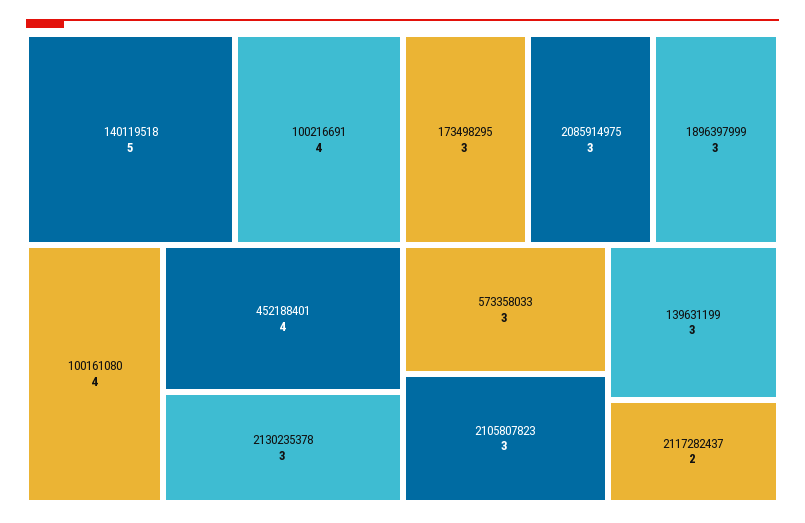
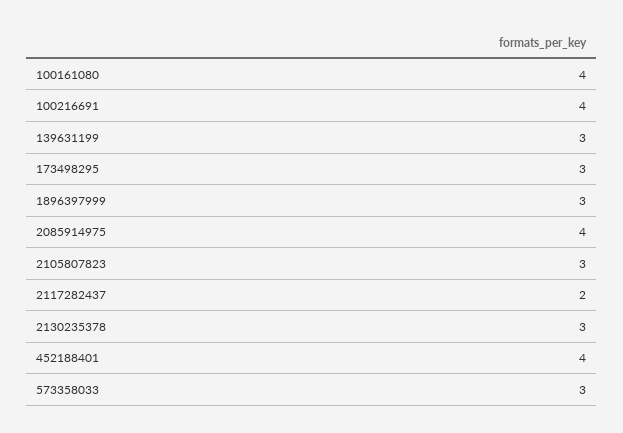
140119518: 5 -> none
2085914975: 3 -> 4

